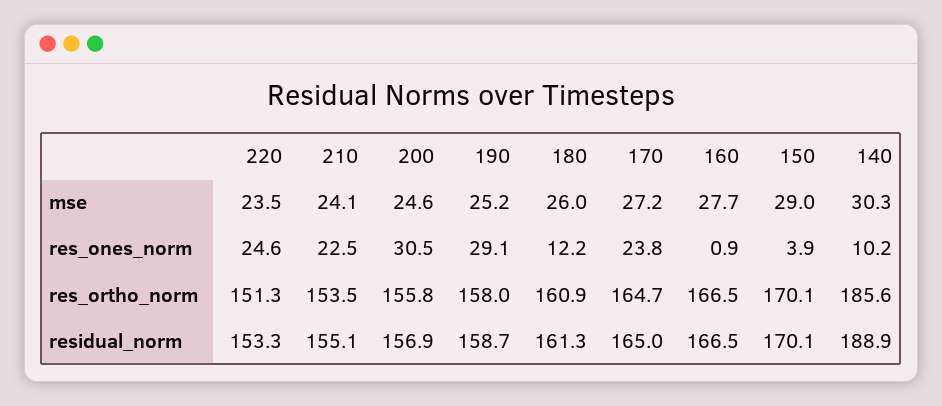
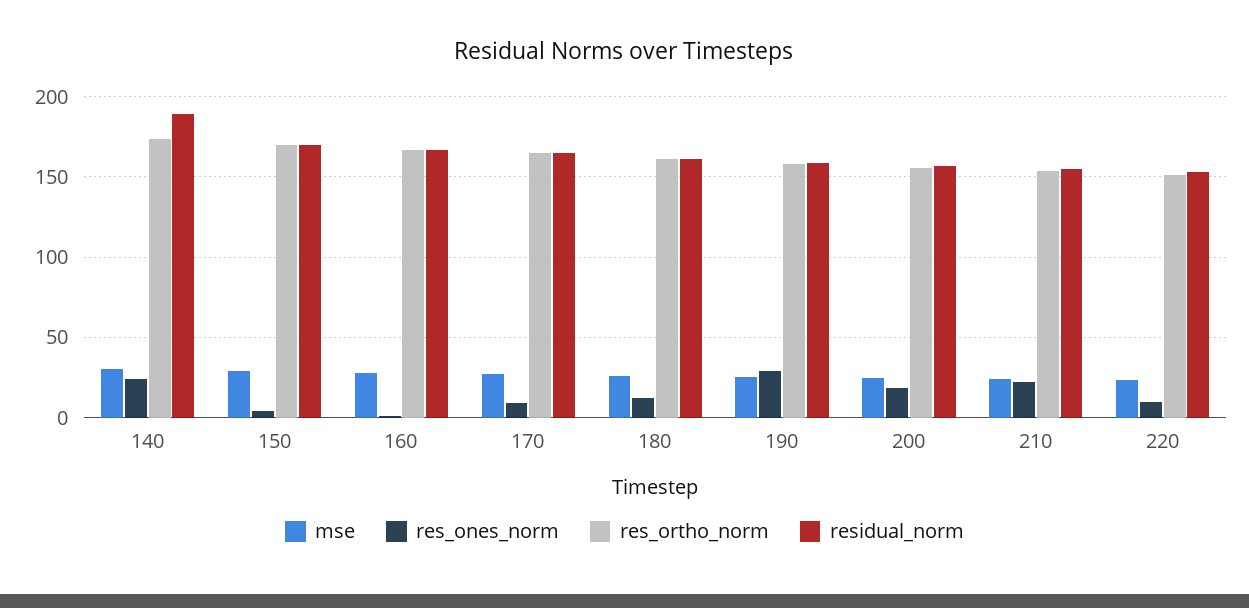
res_ones_norm, 220: 24.6 -> 10
res_ones_norm, 200: 30.5 -> 20
res_ones_norm, 170: 23.8 -> 10
res_ones_norm, 140: 10.2 -> 25
res_ortho_norm, 140: 185.6 -> 175

